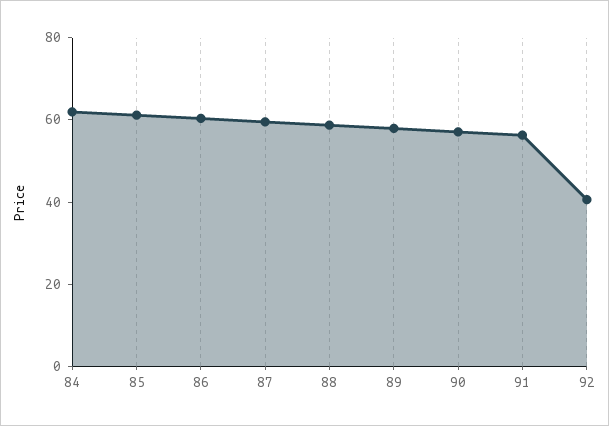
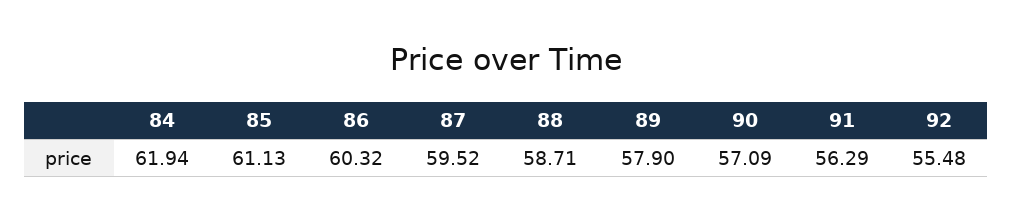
92: 40 -> 55.48

